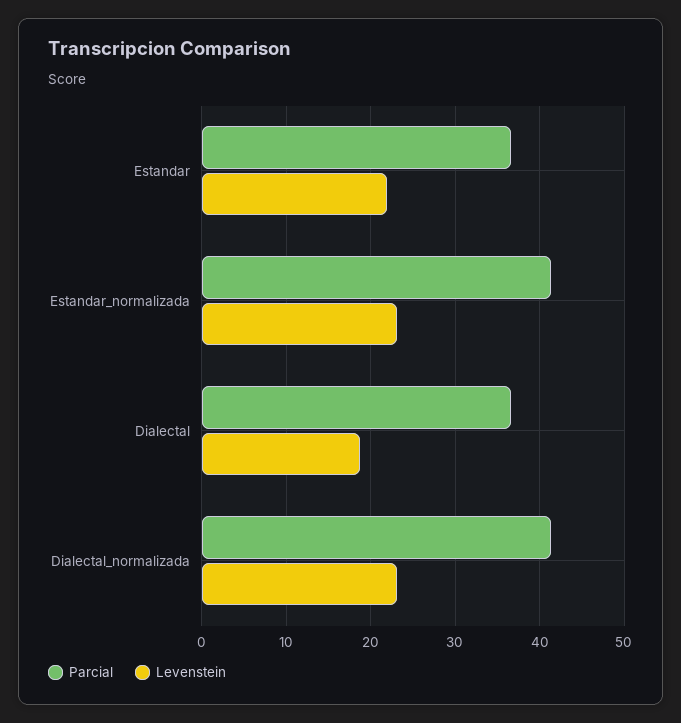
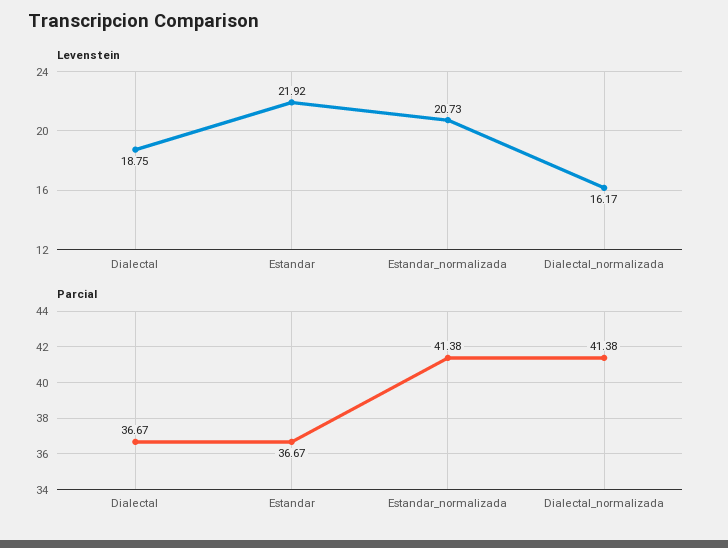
Levenstein, Estandar_normalizada: 23 -> 20.73
Levenstein, Dialectal_normalizada: 23 -> 16.17

